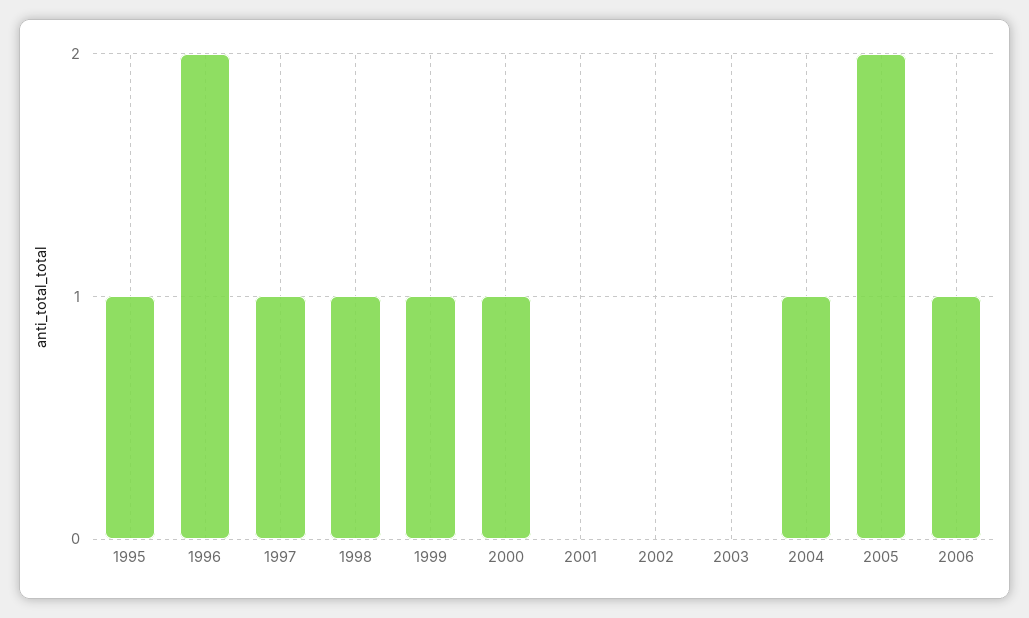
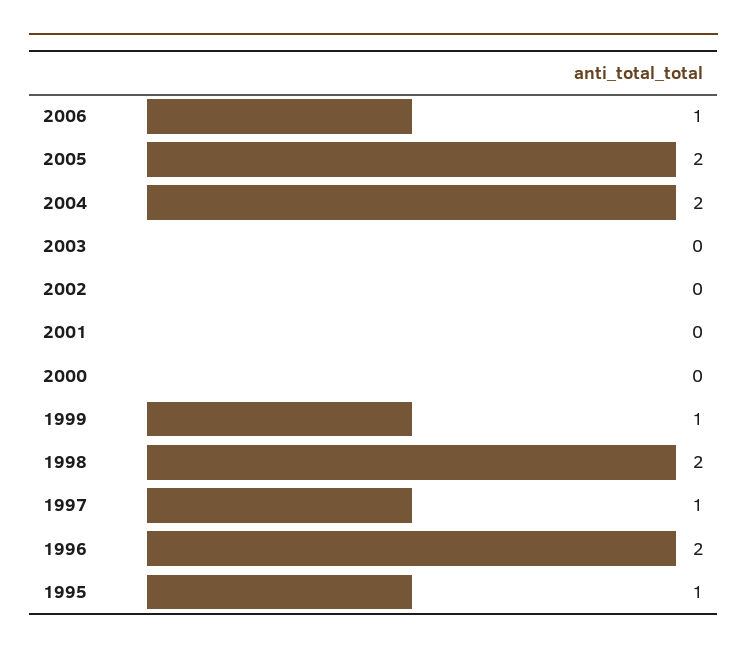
1998: 1 -> 2
2000: 1 -> 0
2004: 1 -> 2

